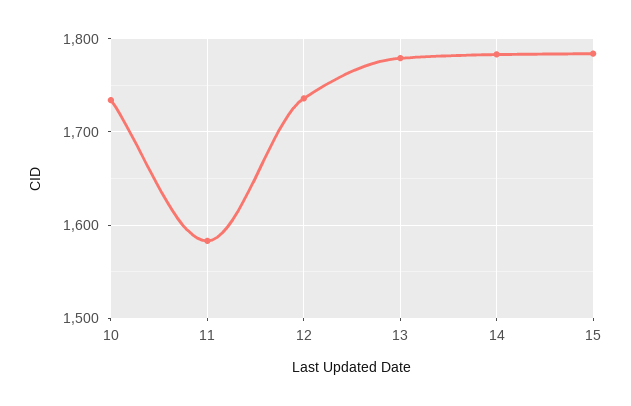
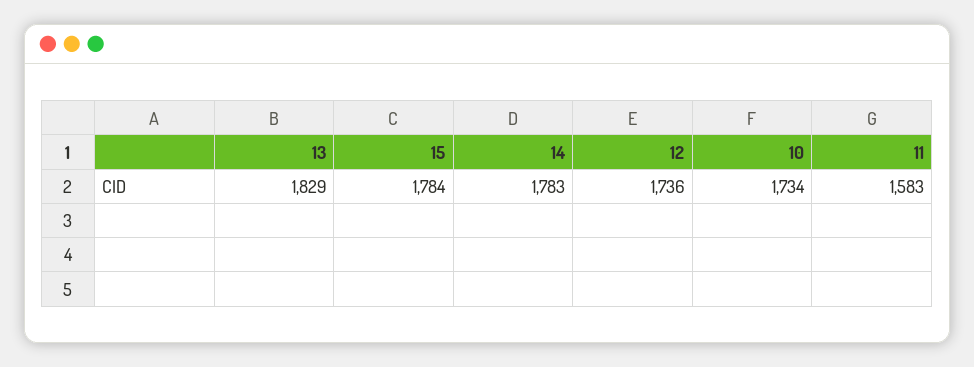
13: 1780 -> 1829

